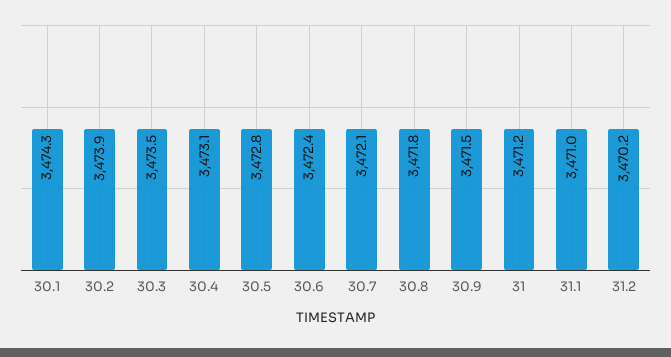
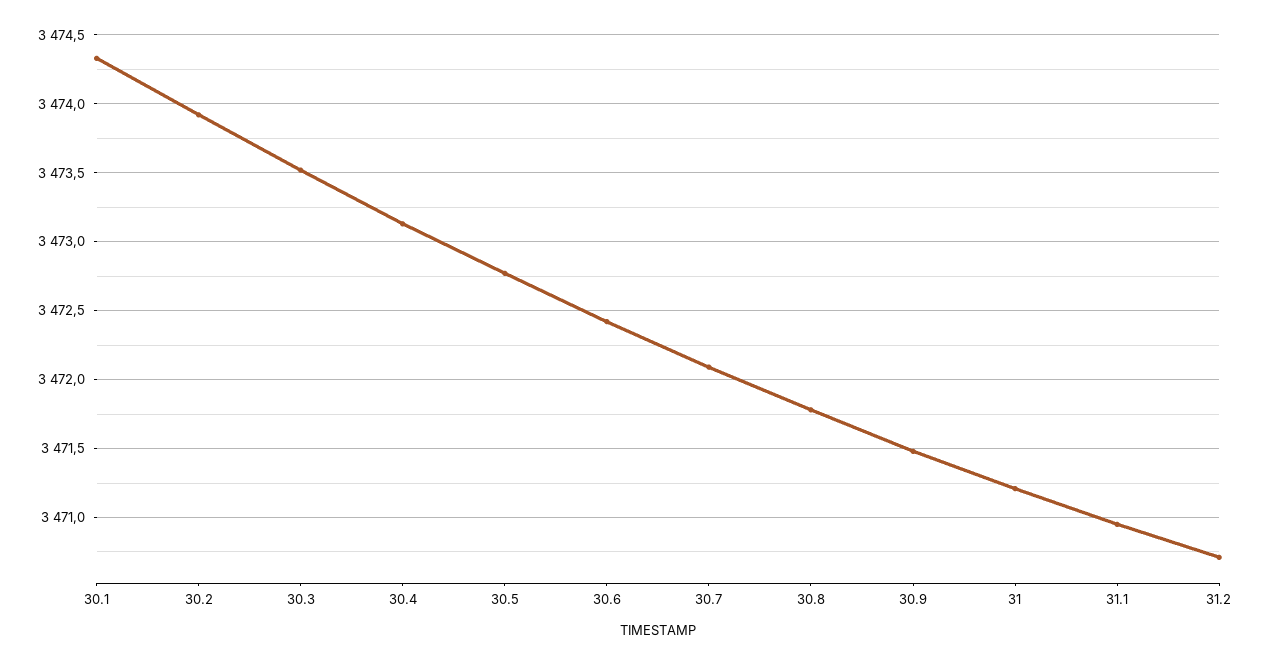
31.2: 3470.2 -> 3470.7

